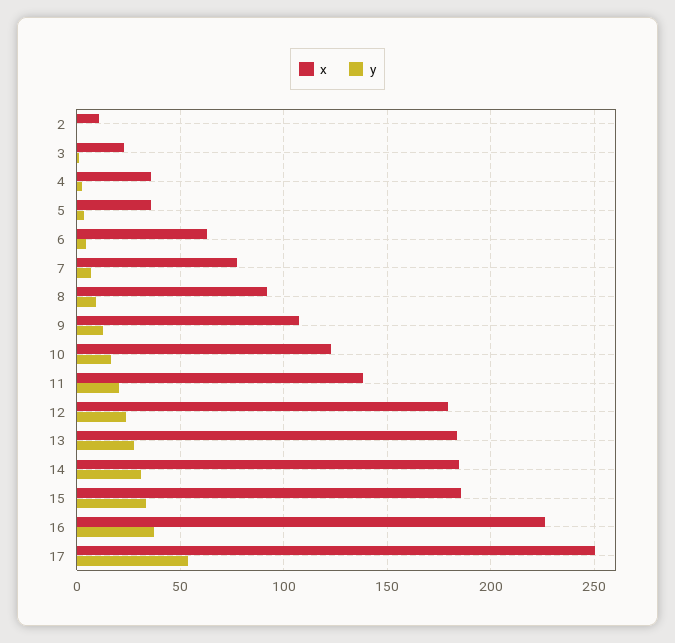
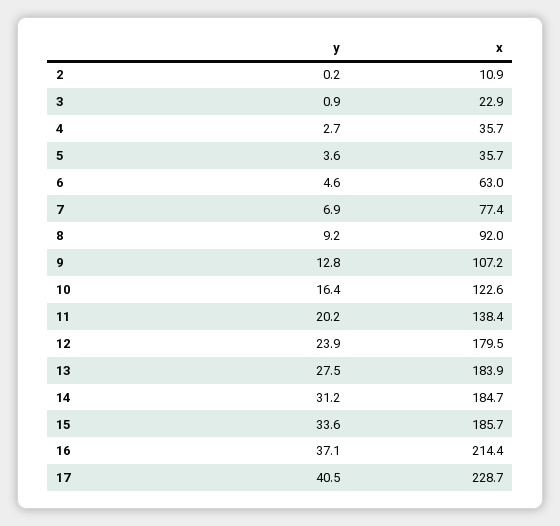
x, 16: 225 -> 214.4
x, 17: 250 -> 228.7
y, 17: 55 -> 40.5

